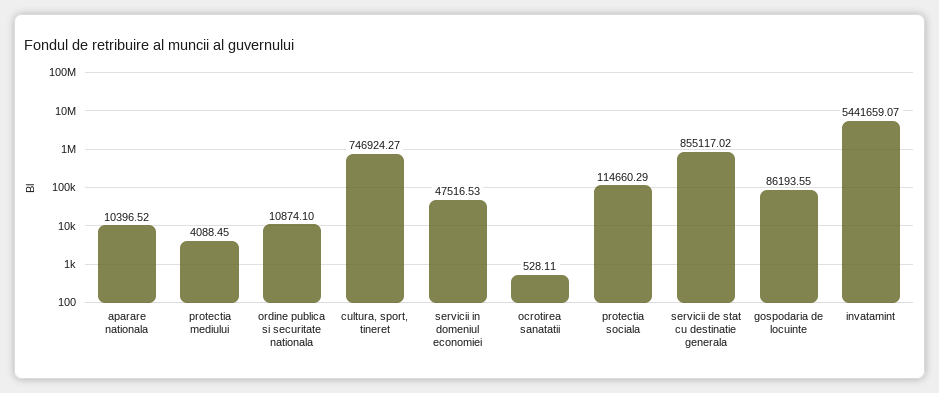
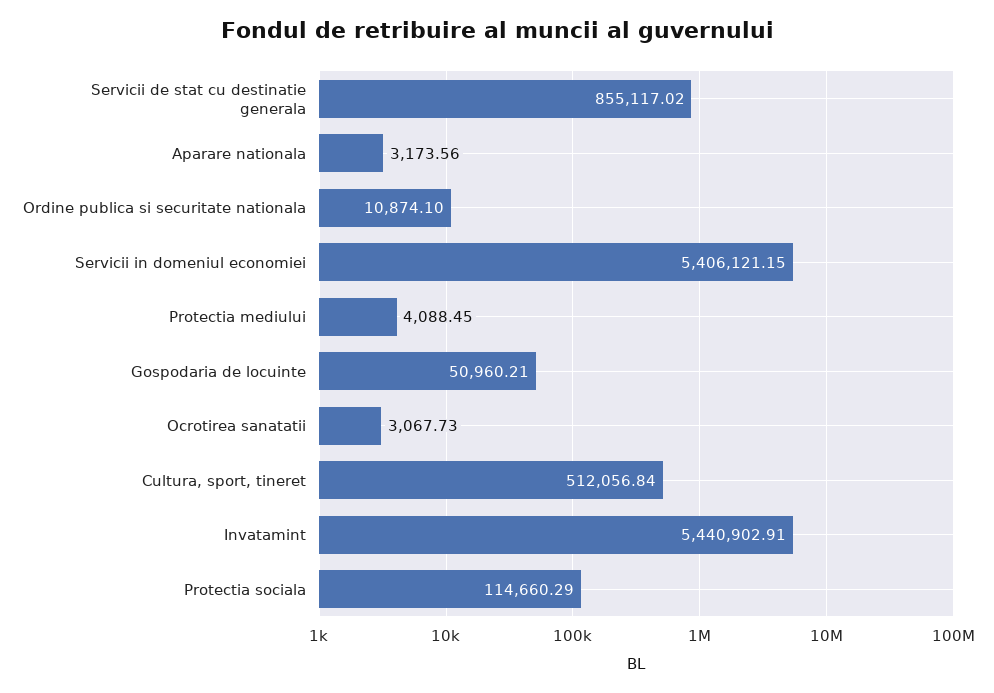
aparare nationala: 10396.52 -> 3173.56
cultura, sport, tineret: 746924.27 -> 512056.84
servicii in domeniul economiei: 47516.53 -> 5406121.15
ocrotirea sanatatii: 528.11 -> 3067.73
gospodaria de locuinte: 86193.55 -> 50960.21
invatamint: 5441659.07 -> 5440902.91

